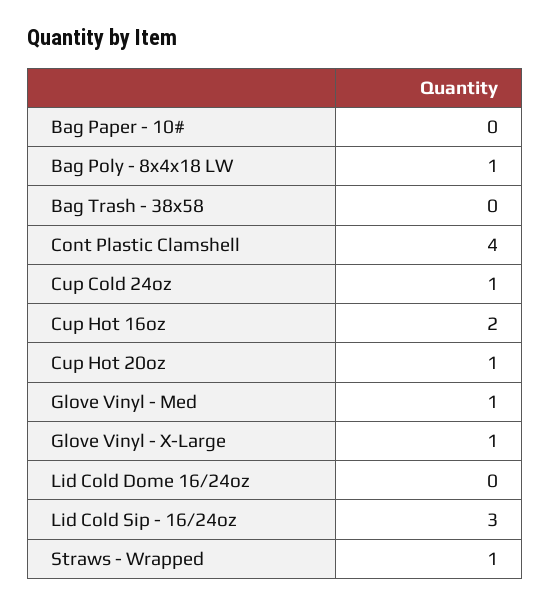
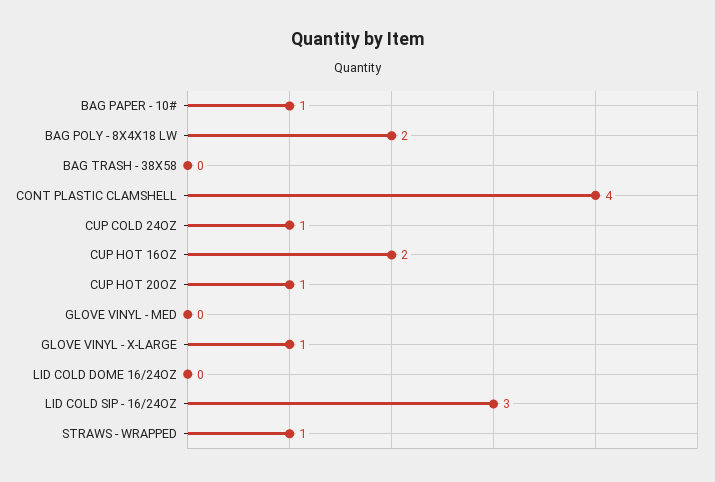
Bag Paper - 10#: 0 -> 1
Bag Poly - 8x4x18 LW: 1 -> 2
Glove Vinyl - Med: 1 -> 0

